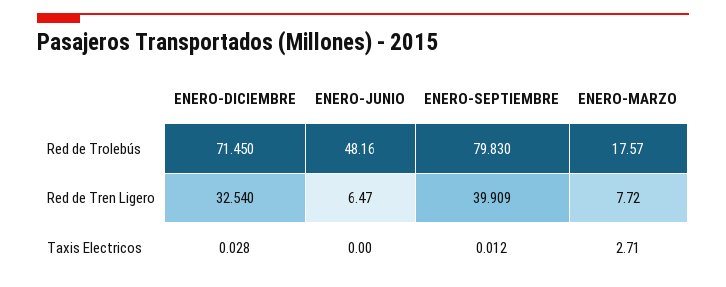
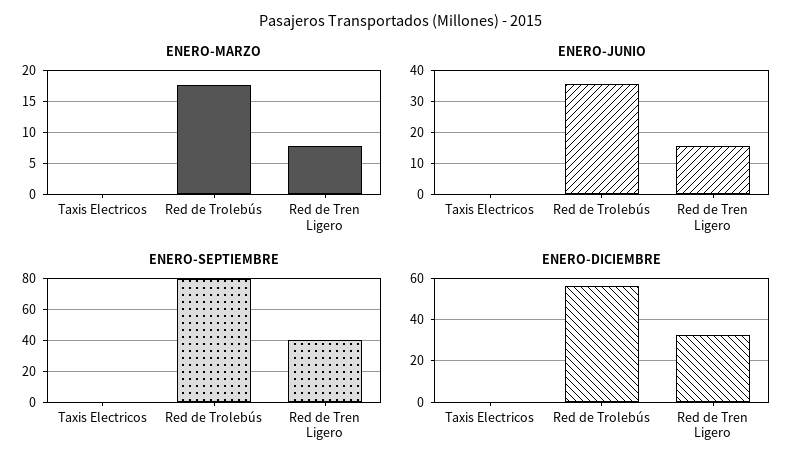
ENERO-DICIEMBRE, Red de Trolebús: 71.45 -> 55
ENERO-JUNIO, Red de Trolebús: 48.16 -> 36
ENERO-JUNIO, Red de Tren Ligero: 6.47 -> 16
ENERO-MARZO, Taxis Electricos: 2.71 -> 0

